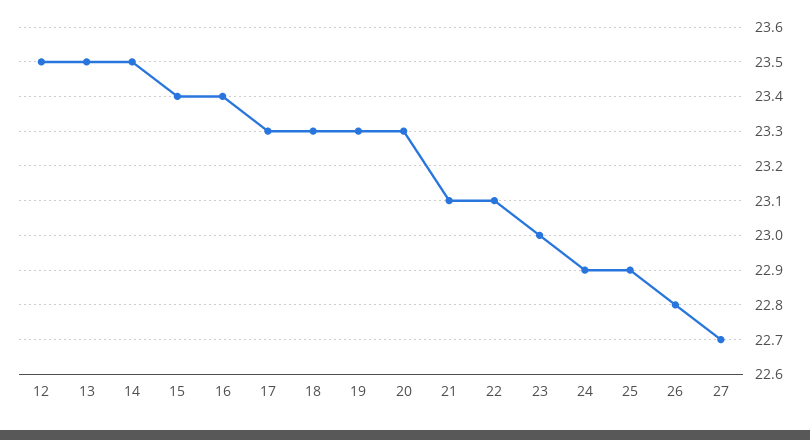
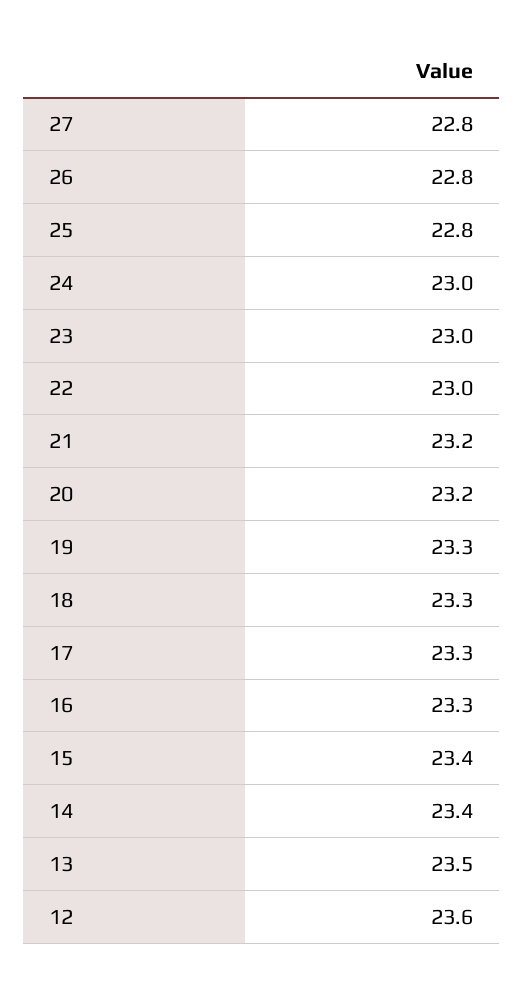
12: 23.5 -> 23.6
14: 23.5 -> 23.4
16: 23.4 -> 23.3
20: 23.3 -> 23.2
21: 23.1 -> 23.2
22: 23.1 -> 23
24: 22.9 -> 23
25: 22.9 -> 22.8
27: 22.7 -> 22.8

